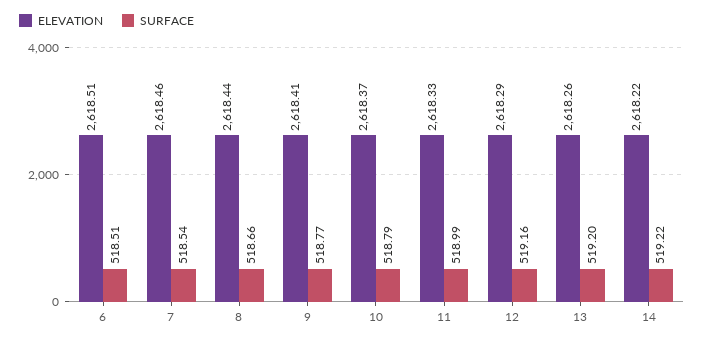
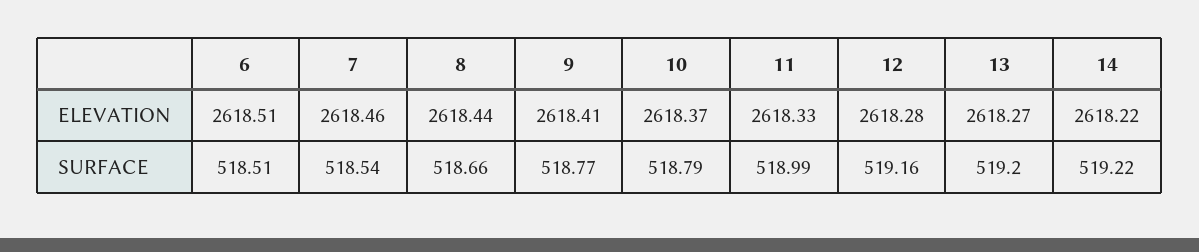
ELEVATION, 12: 2618.29 -> 2618.28
ELEVATION, 13: 2618.26 -> 2618.27

